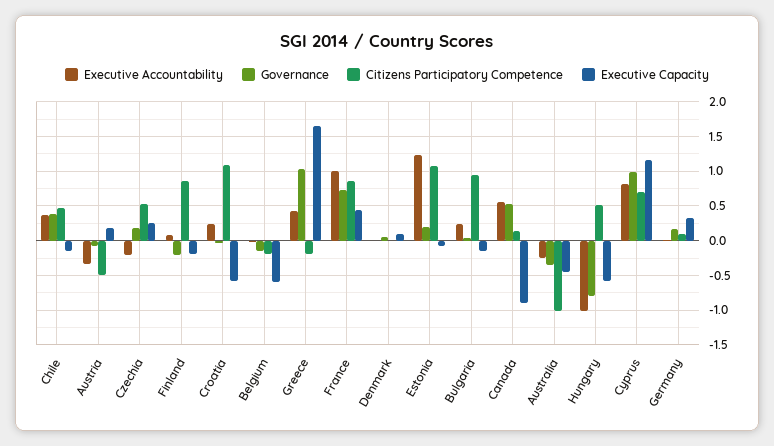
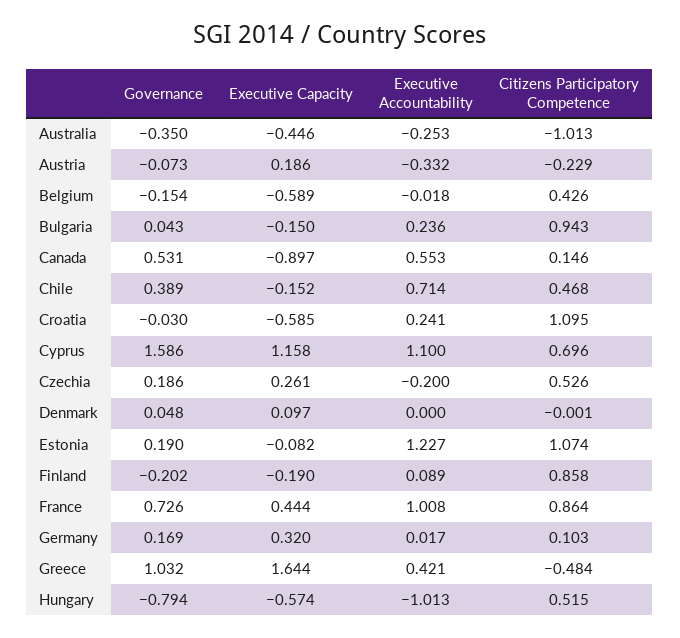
Executive Accountability, Chile: 0.4 -> 0.714
Citizens Participatory Competence, Austria: -0.5 -> -0.229
Citizens Participatory Competence, Belgium: -0.2 -> 0.426
Citizens Participatory Competence, Greece: -0.2 -> -0.484
Executive Accountability, Cyprus: 0.8 -> 1.1
Governance, Cyprus: 1 -> 1.586

